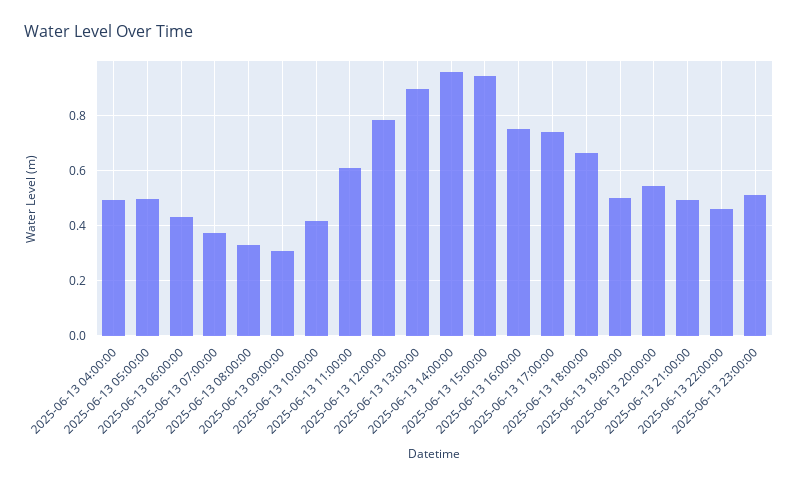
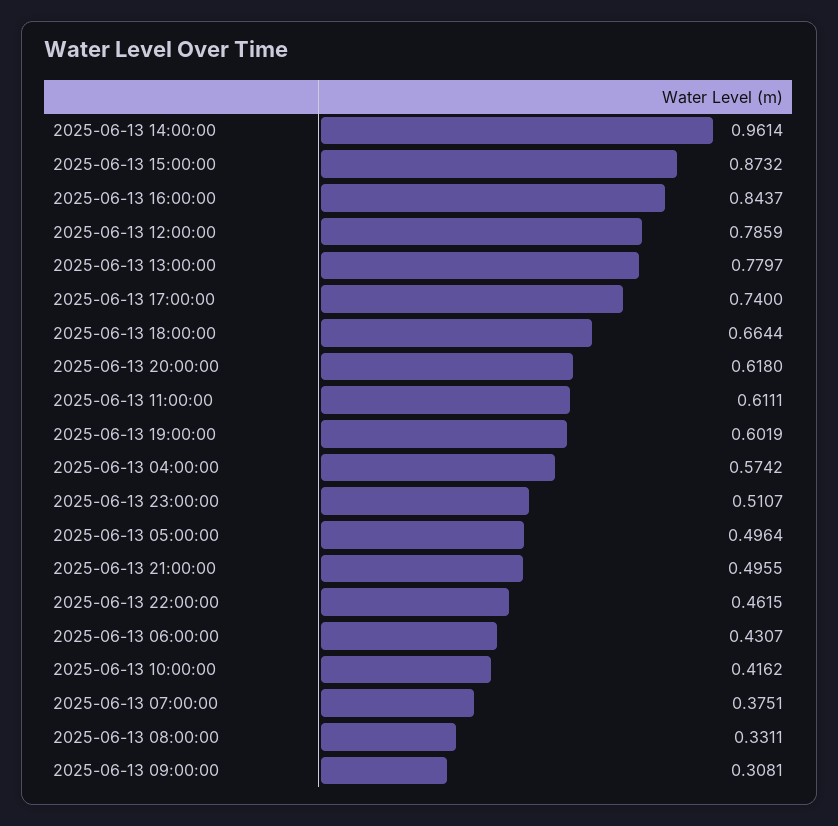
2025-06-13 04:00:00: 0.5 -> 0.5742
2025-06-13 13:00:00: 0.9 -> 0.7797
2025-06-13 15:00:00: 0.95 -> 0.8732
2025-06-13 16:00:00: 0.75 -> 0.8437
2025-06-13 19:00:00: 0.5 -> 0.6019
2025-06-13 20:00:00: 0.55 -> 0.618

